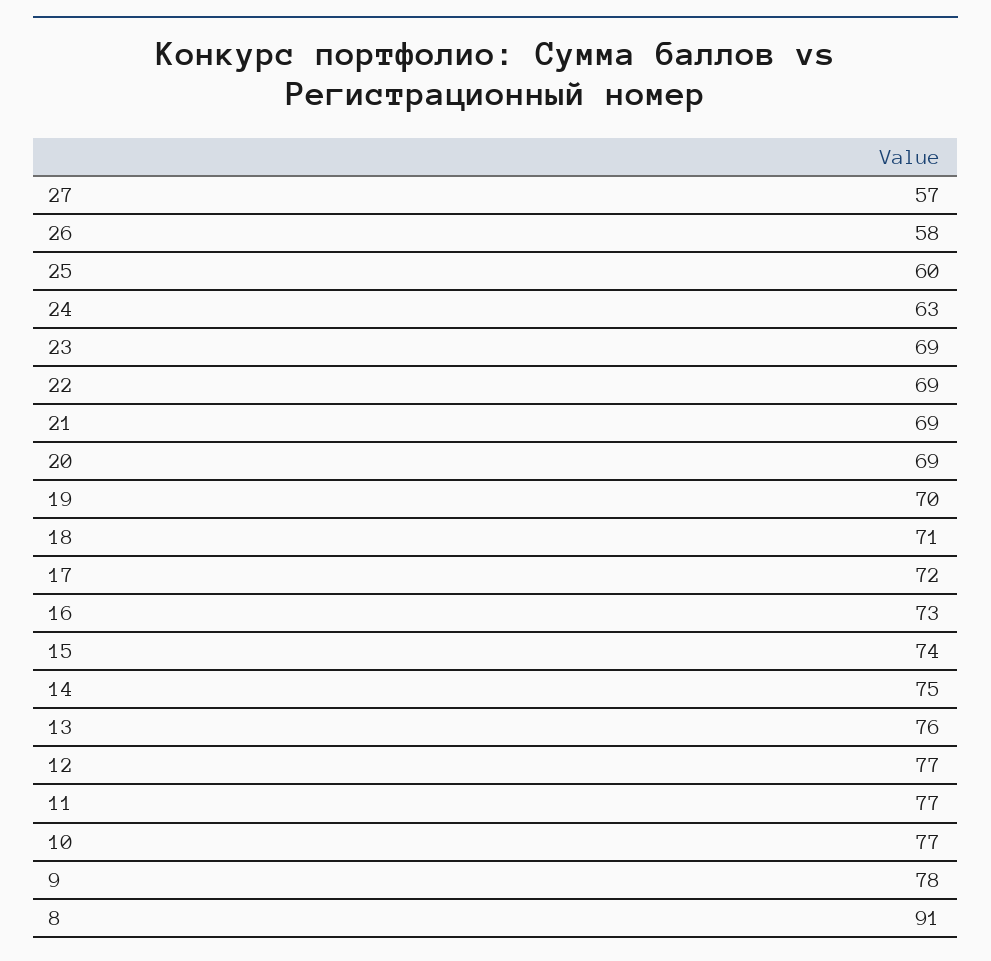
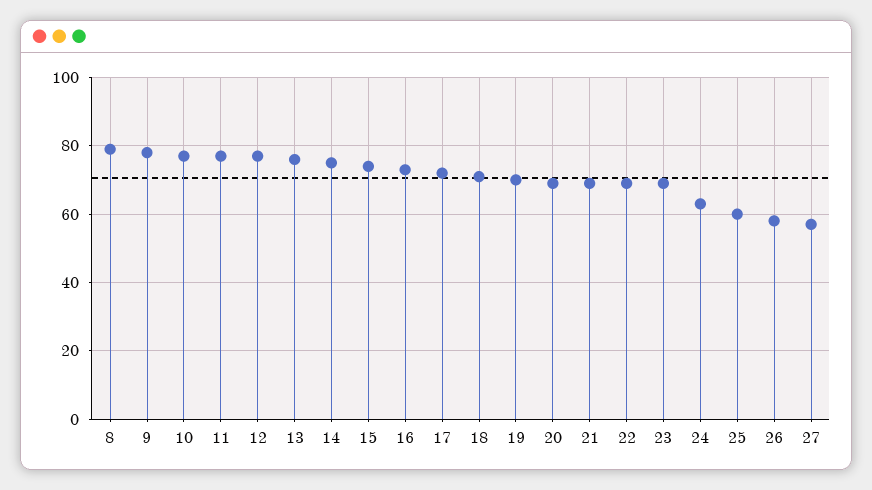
8: 91 -> 80

